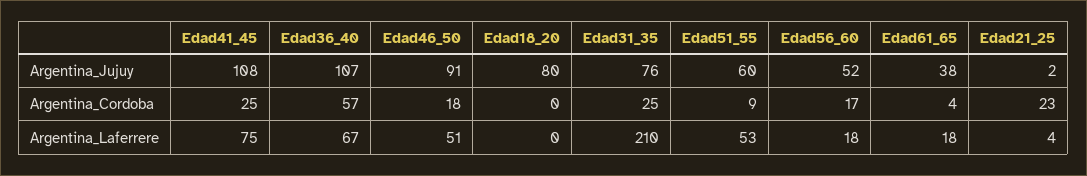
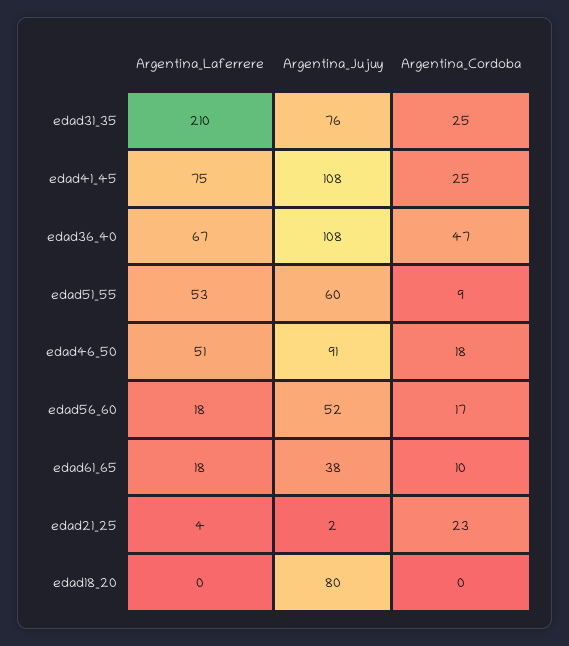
Edad36_40, Argentina_Jujuy: 107 -> 108
Edad36_40, Argentina_Cordoba: 57 -> 47
Edad61_65, Argentina_Cordoba: 4 -> 10

